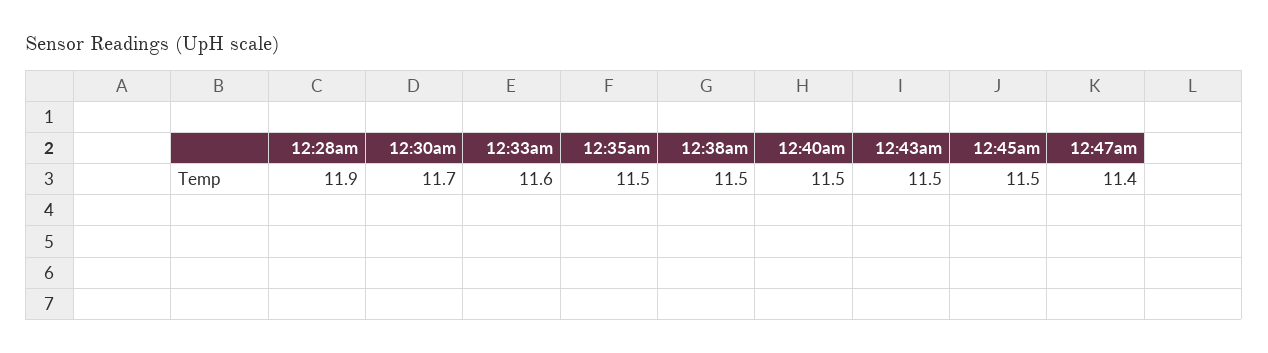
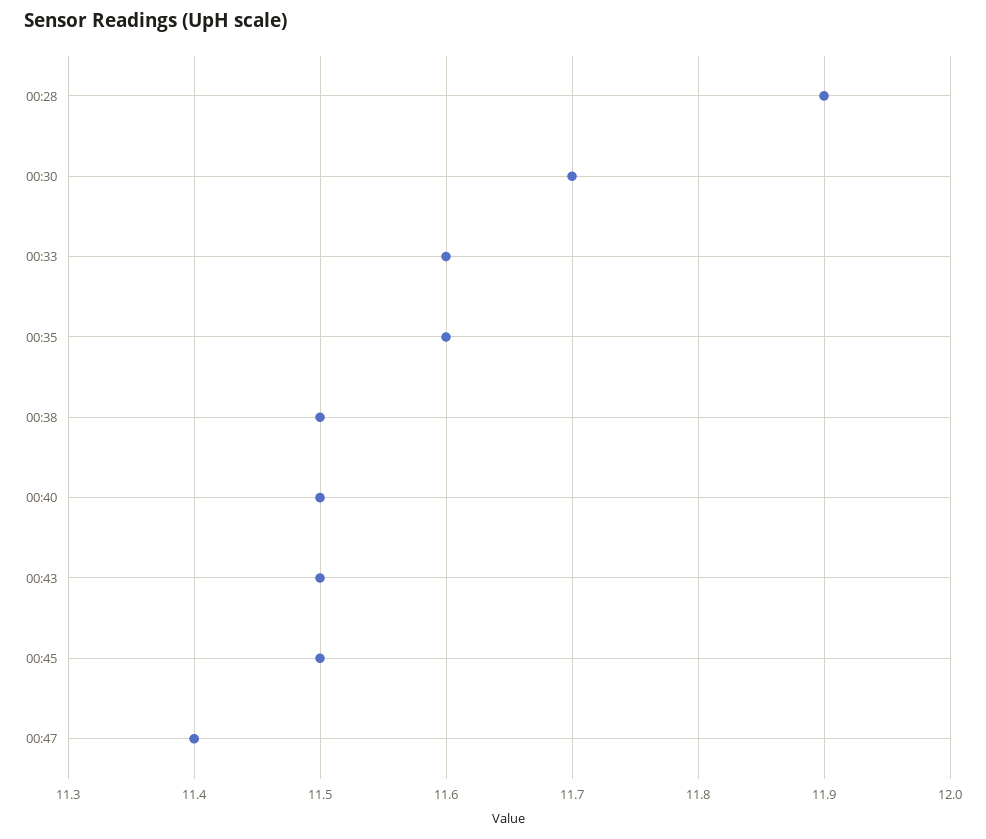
12:35am: 11.5 -> 11.6

